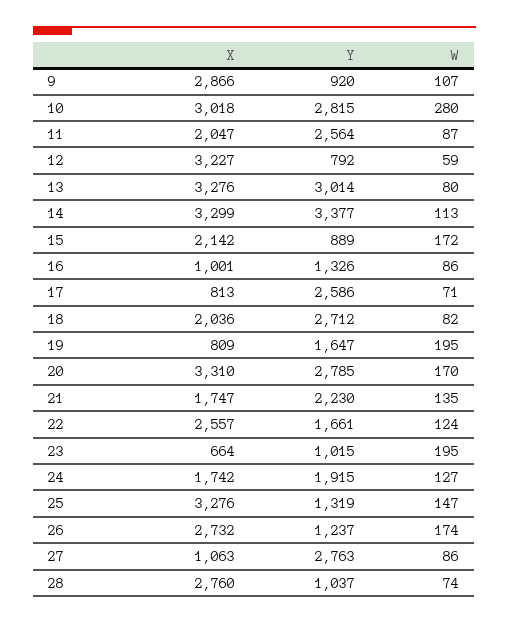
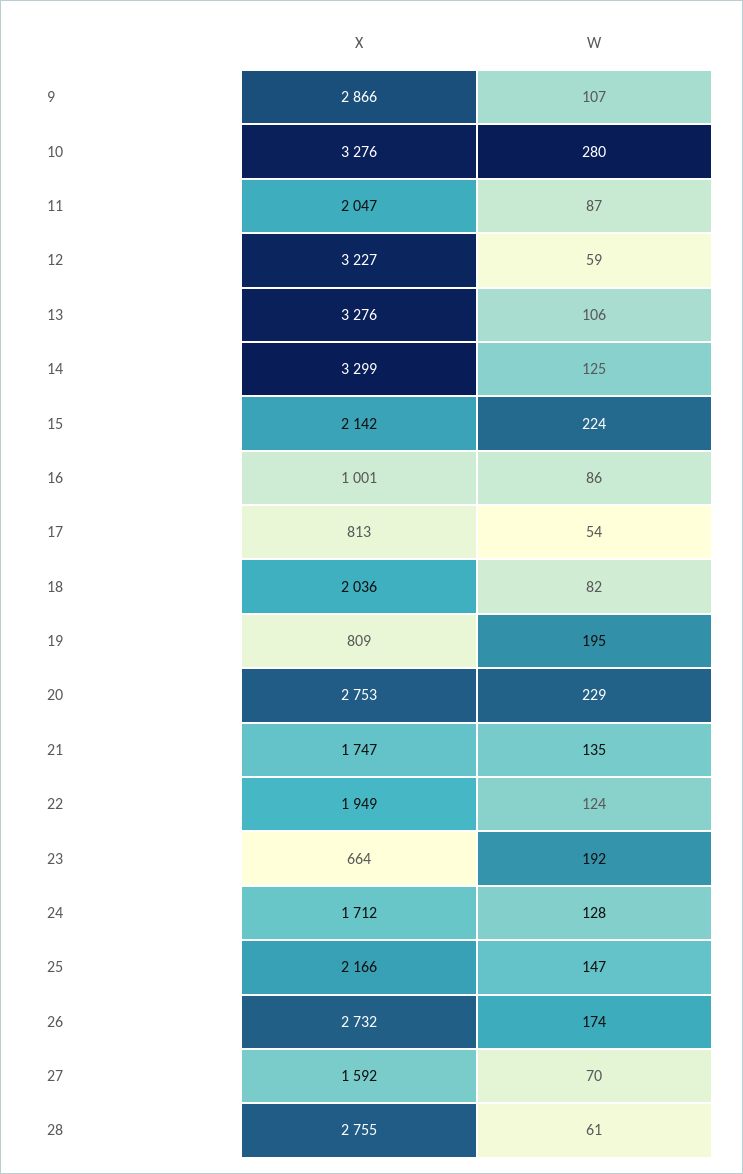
Y, 9: 920 -> none
X, 10: 3018 -> 3276
Y, 10: 2815 -> none
Y, 11: 2564 -> none
Y, 12: 792 -> none
Y, 13: 3014 -> none
W, 13: 80 -> 106
Y, 14: 3377 -> none
W, 14: 113 -> 125
Y, 15: 889 -> none
W, 15: 172 -> 224
Y, 16: 1326 -> none
Y, 17: 2586 -> none
W, 17: 71 -> 54
Y, 18: 2712 -> none
Y, 19: 1647 -> none
X, 20: 3310 -> 2753
Y, 20: 2785 -> none
W, 20: 170 -> 229
Y, 21: 2230 -> none
X, 22: 2557 -> 1949
Y, 22: 1661 -> none
Y, 23: 1015 -> none
W, 23: 195 -> 192
X, 24: 1742 -> 1712
Y, 24: 1915 -> none
W, 24: 127 -> 128
X, 25: 3276 -> 2166
Y, 25: 1319 -> none
Y, 26: 1237 -> none
X, 27: 1063 -> 1592
Y, 27: 2763 -> none
W, 27: 86 -> 70
X, 28: 2760 -> 2755
Y, 28: 1037 -> none
W, 28: 74 -> 61

